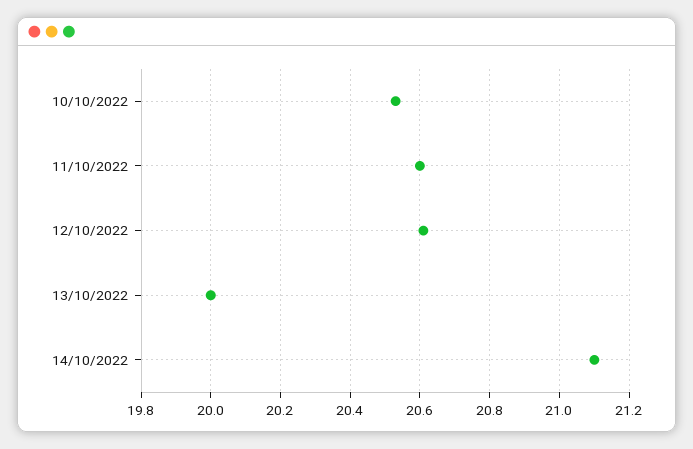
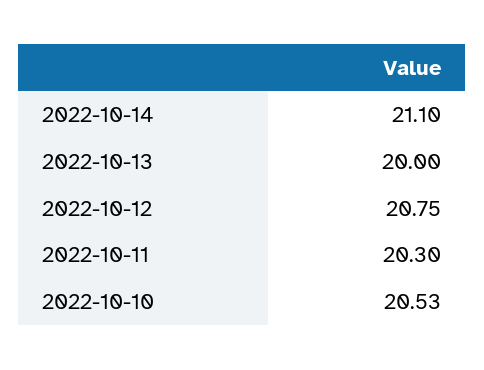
11/10/2022: 20.6 -> 20.3
12/10/2022: 20.6 -> 20.75

